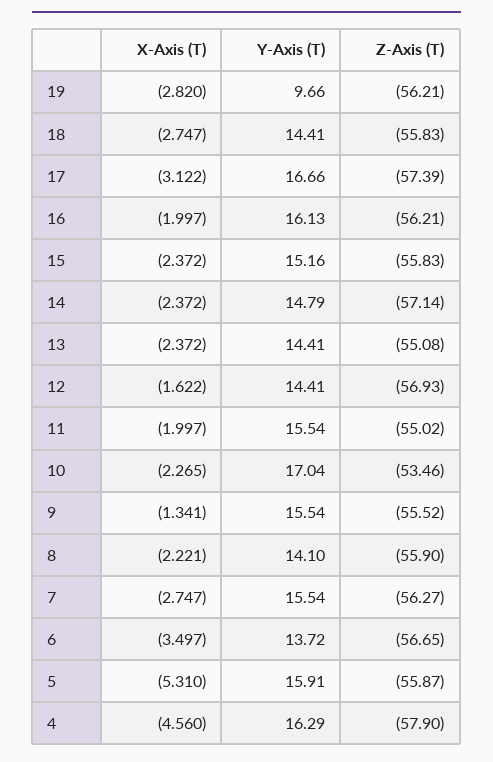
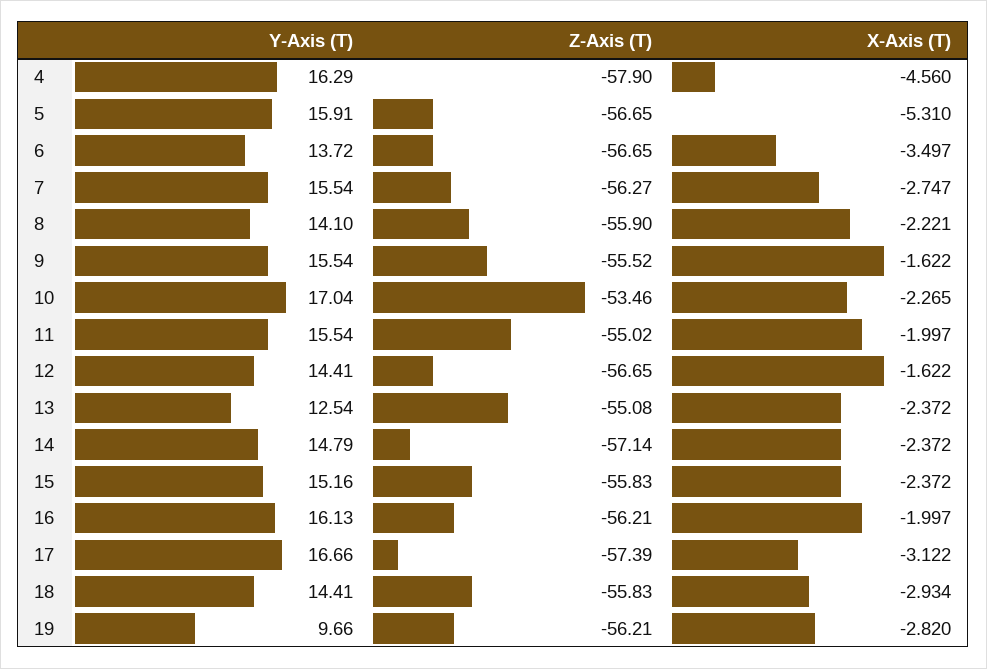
X-Axis (T), 18: -2.747 -> -2.934
Y-Axis (T), 13: 14.41 -> 12.54
Z-Axis (T), 12: -56.93 -> -56.65
X-Axis (T), 9: -1.341 -> -1.622
Z-Axis (T), 5: -55.87 -> -56.65

